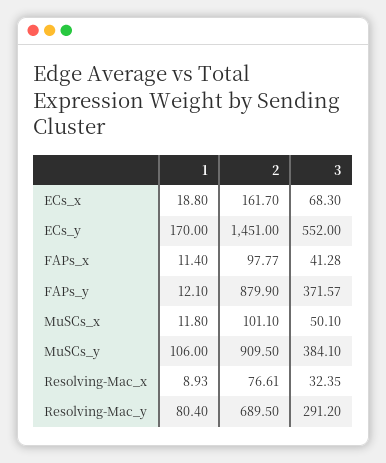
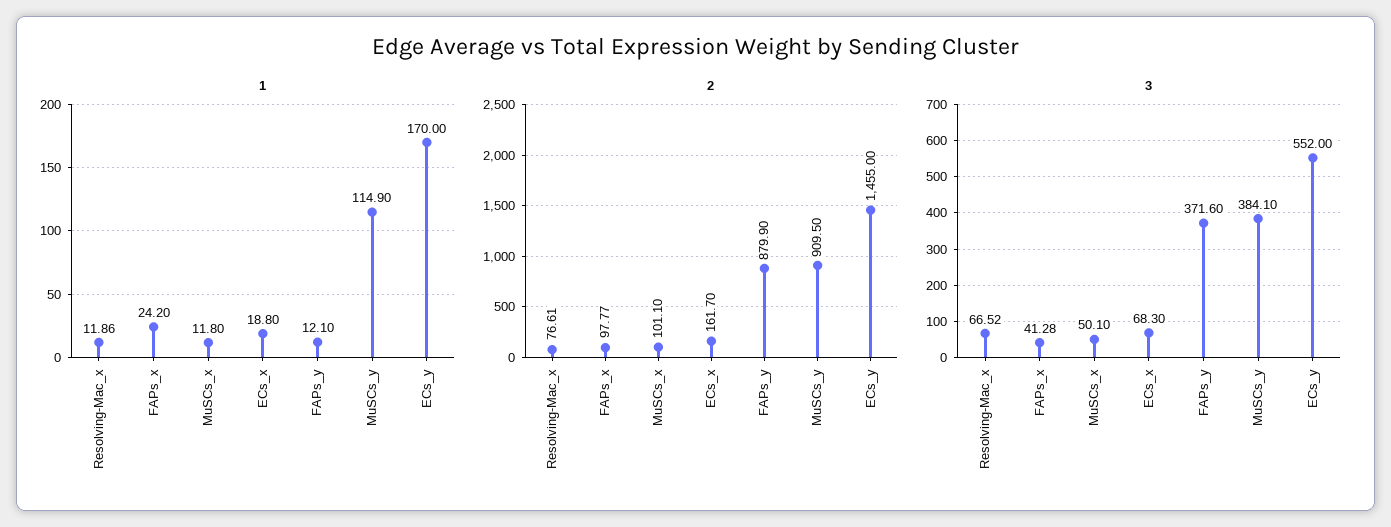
2, ECs_y: 1451 -> 1455
1, FAPs_x: 11.4 -> 24.2
3, FAPs_y: 371.57 -> 371.6
1, MuSCs_y: 106 -> 114.9
1, Resolving-Mac_x: 8.93 -> 11.86
3, Resolving-Mac_x: 32.35 -> 66.52
1, Resolving-Mac_y: 80.4 -> none
2, Resolving-Mac_y: 689.5 -> none
3, Resolving-Mac_y: 291.2 -> none

